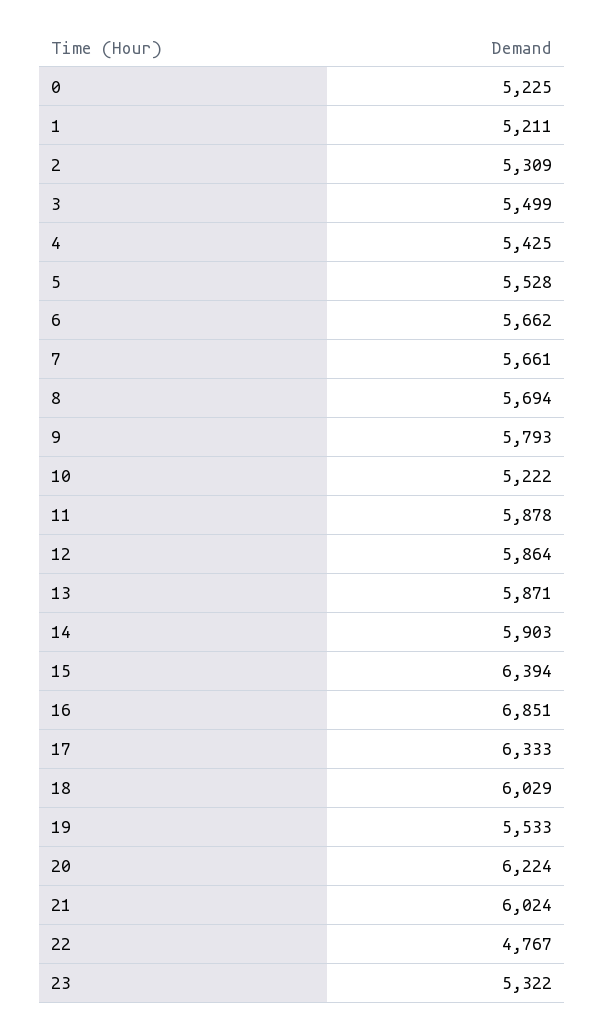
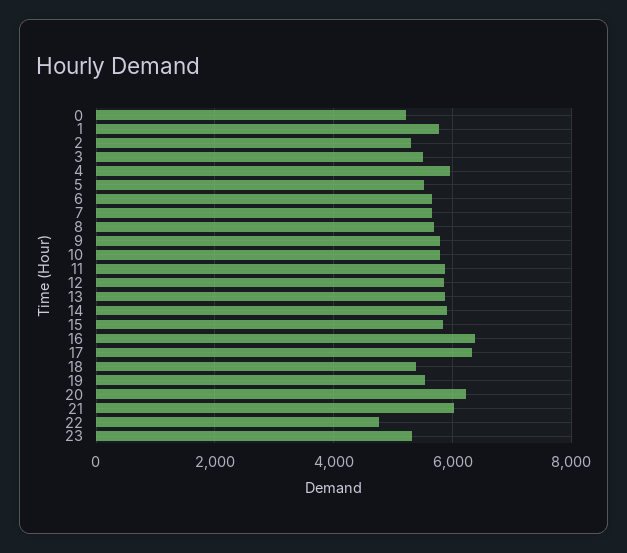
1: 5211 -> 5800
4: 5425 -> 6000
10: 5222 -> 5800
15: 6394 -> 5800
16: 6851 -> 6400
18: 6029 -> 5400

